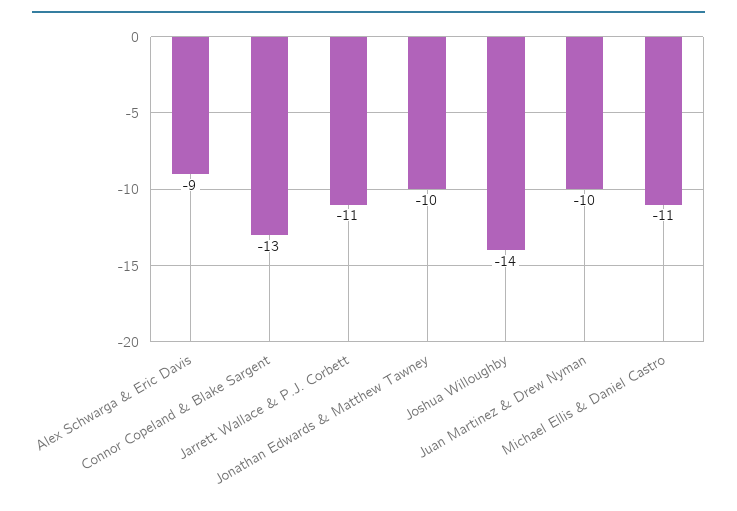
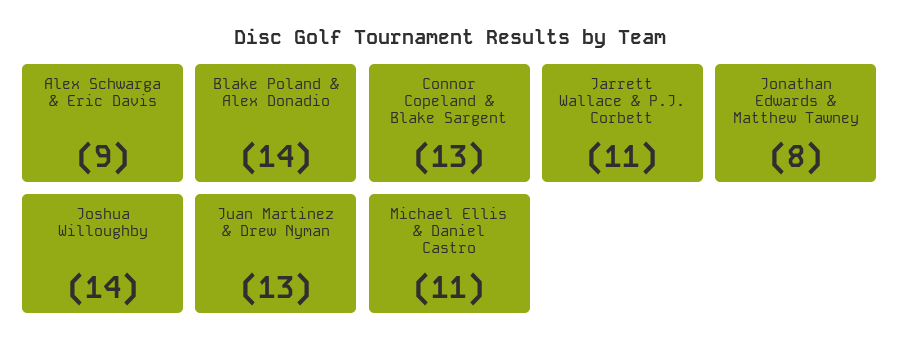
Jonathan Edwards & Matthew Tawney: -10 -> -8
Juan Martinez & Drew Nyman: -10 -> -13
Blake Poland & Alex Donadio: none -> -14

